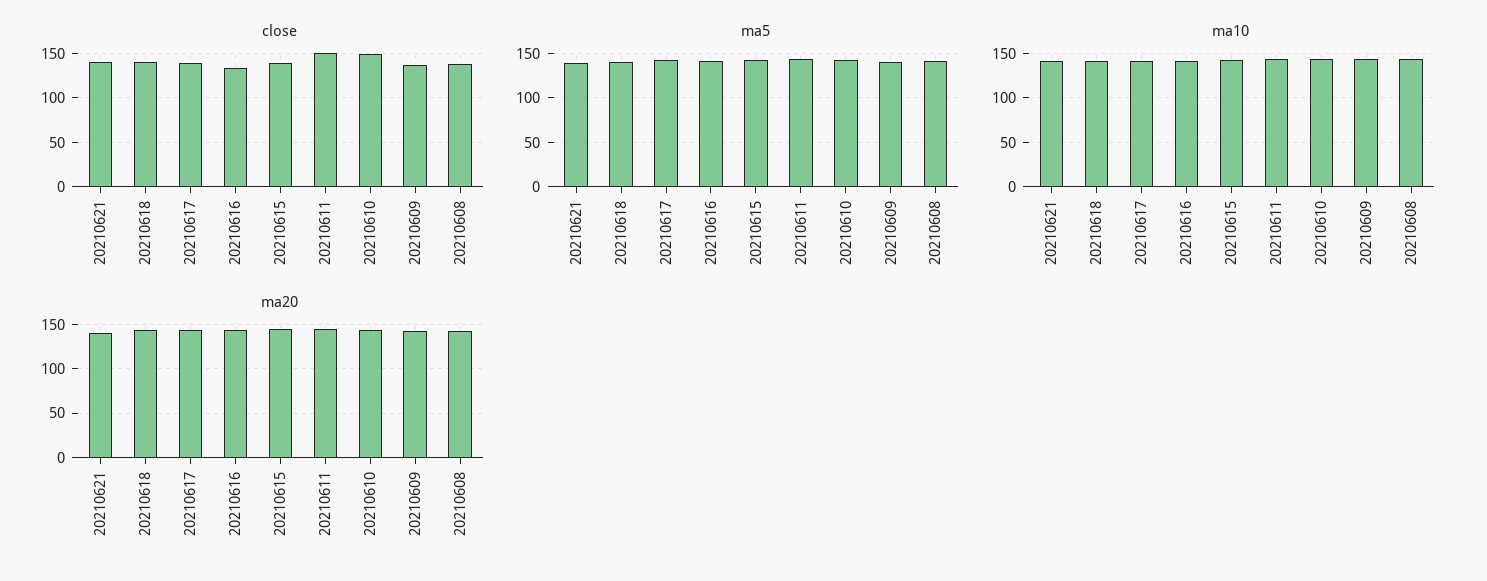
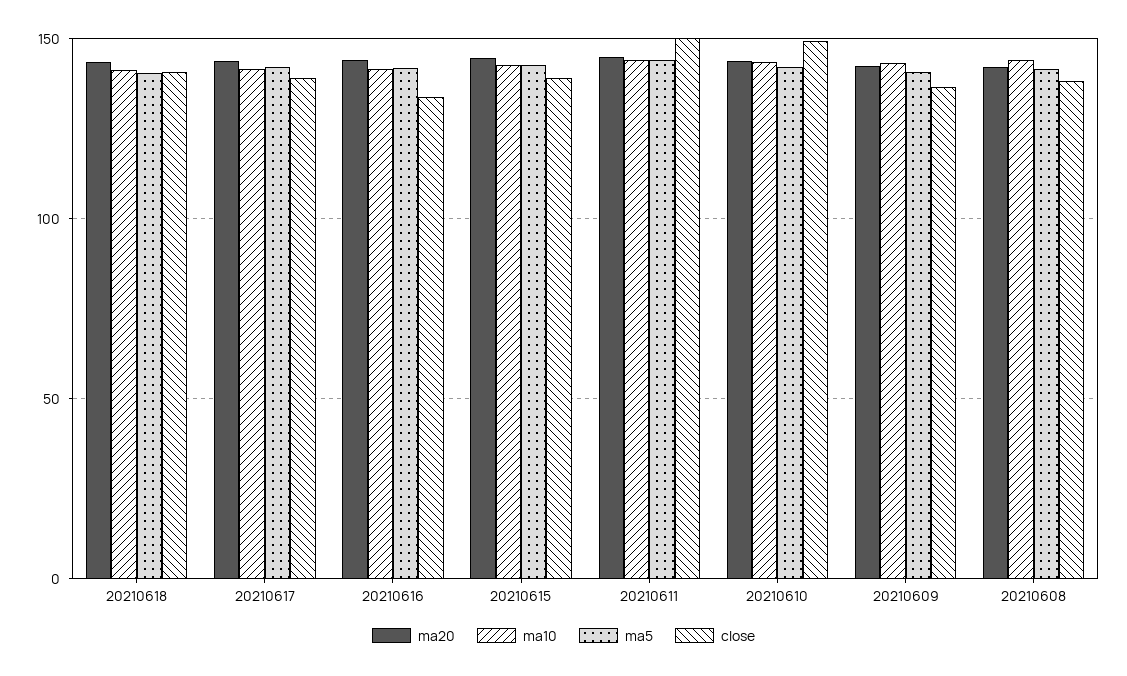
close, 20210621: 140 -> none
ma5, 20210621: 140 -> none
ma10, 20210621: 140 -> none
ma20, 20210621: 140 -> none

